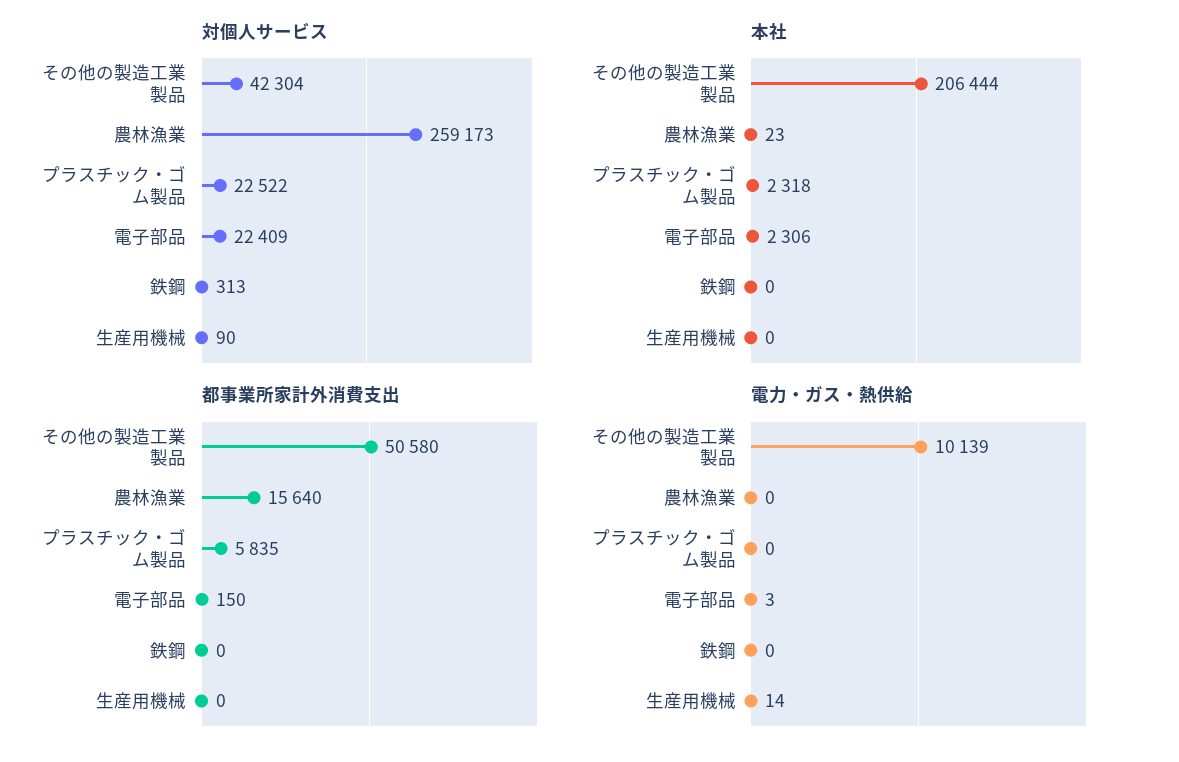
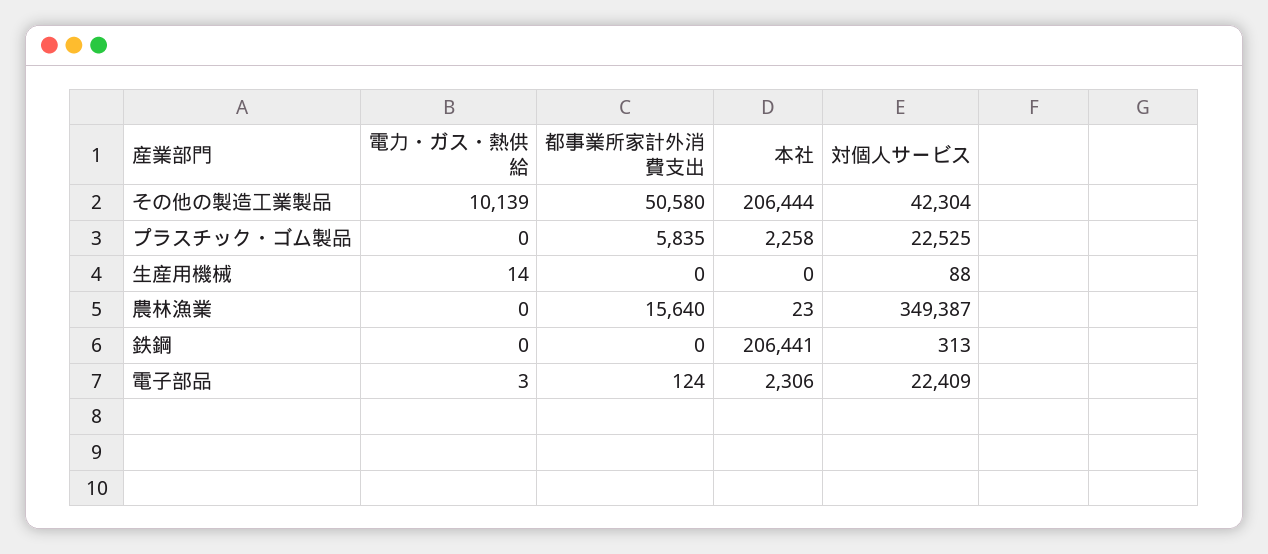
対個人サービス, 農林漁業: 259173 -> 349387
対個人サービス, プラスチック・ゴム製品: 22522 -> 22525
対個人サービス, 生産用機械: 90 -> 88
本社, プラスチック・ゴム製品: 2318 -> 2258
本社, 鉄鋼: 0 -> 206441
都事業所家計外消費支出, 電子部品: 150 -> 124

